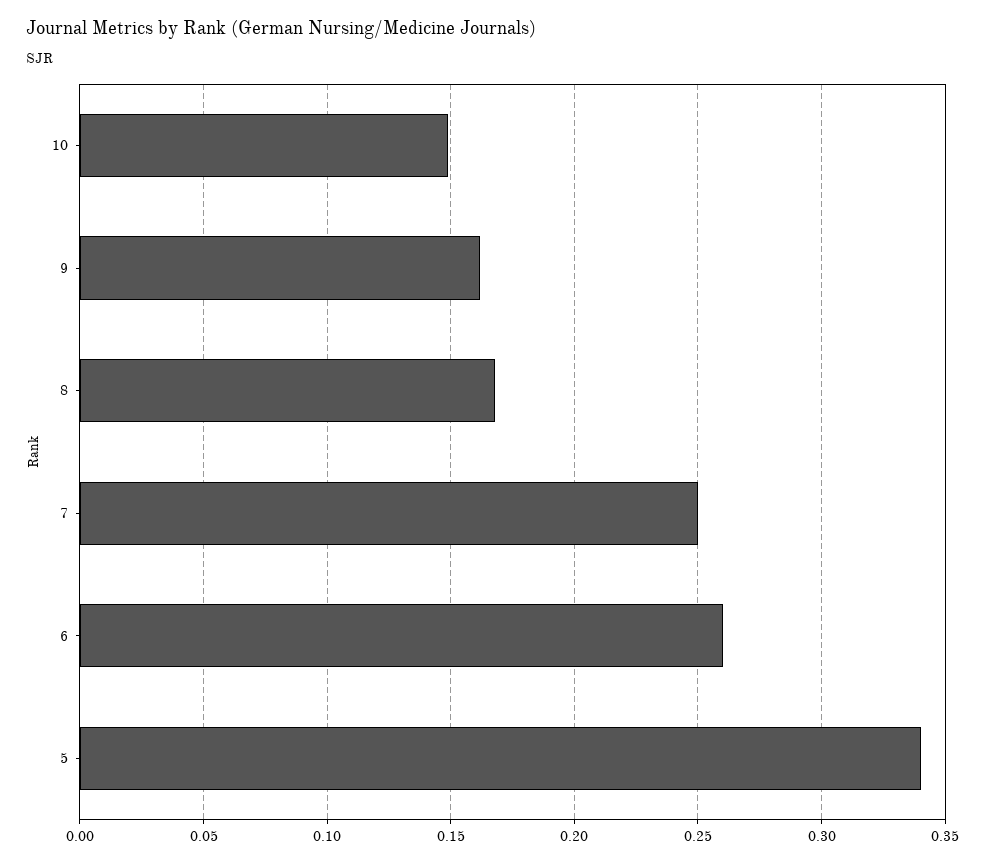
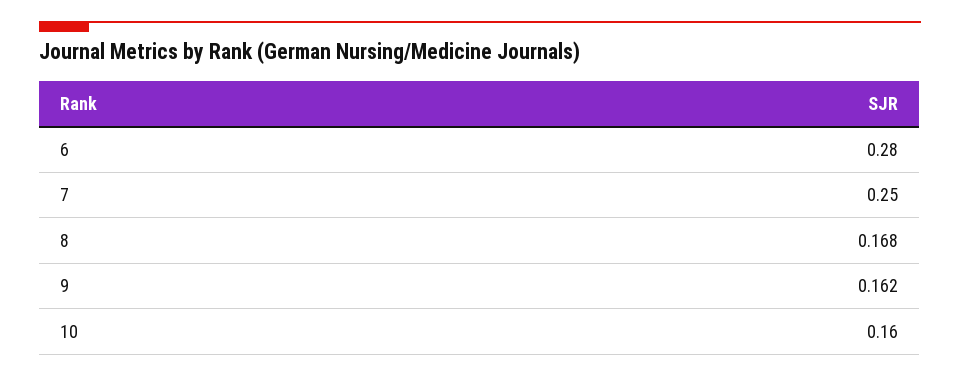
10: 0.15 -> 0.16
6: 0.26 -> 0.28
5: 0.34 -> none

